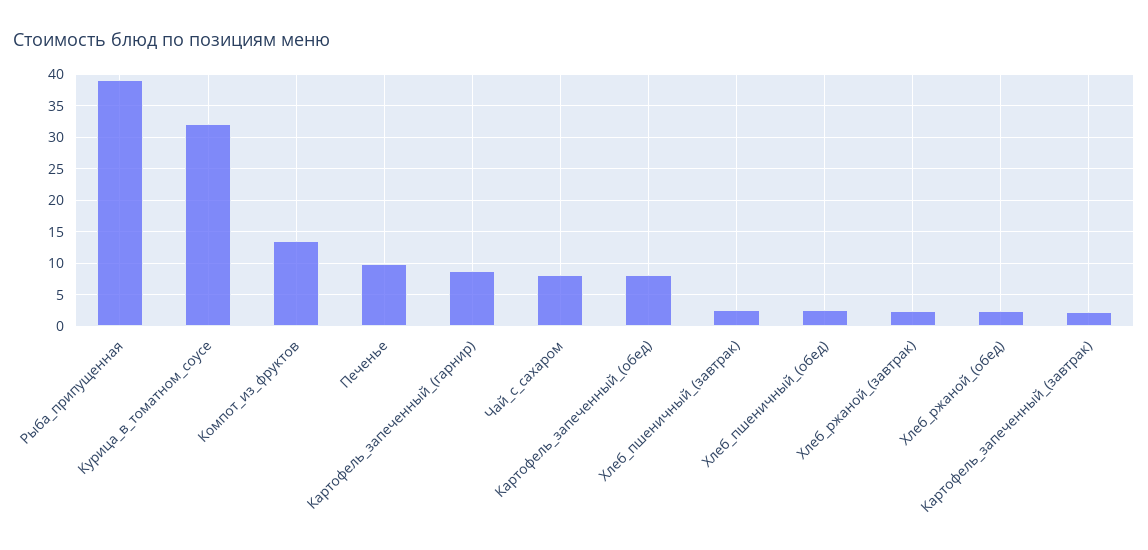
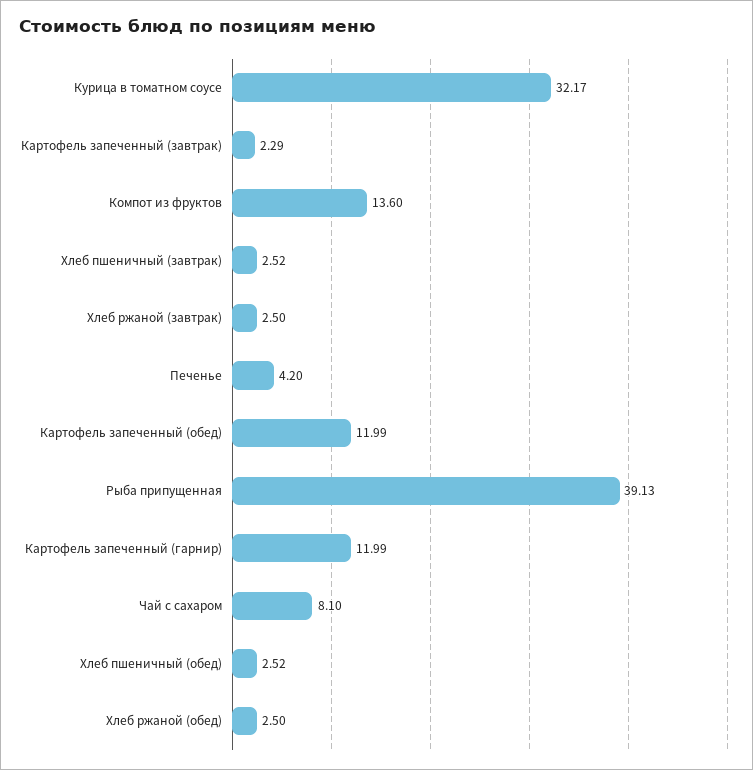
Печенье: 10 -> 4.2
Картофель_запеченный_(гарнир): 9 -> 11.99
Картофель_запеченный_(обед): 8 -> 11.99

